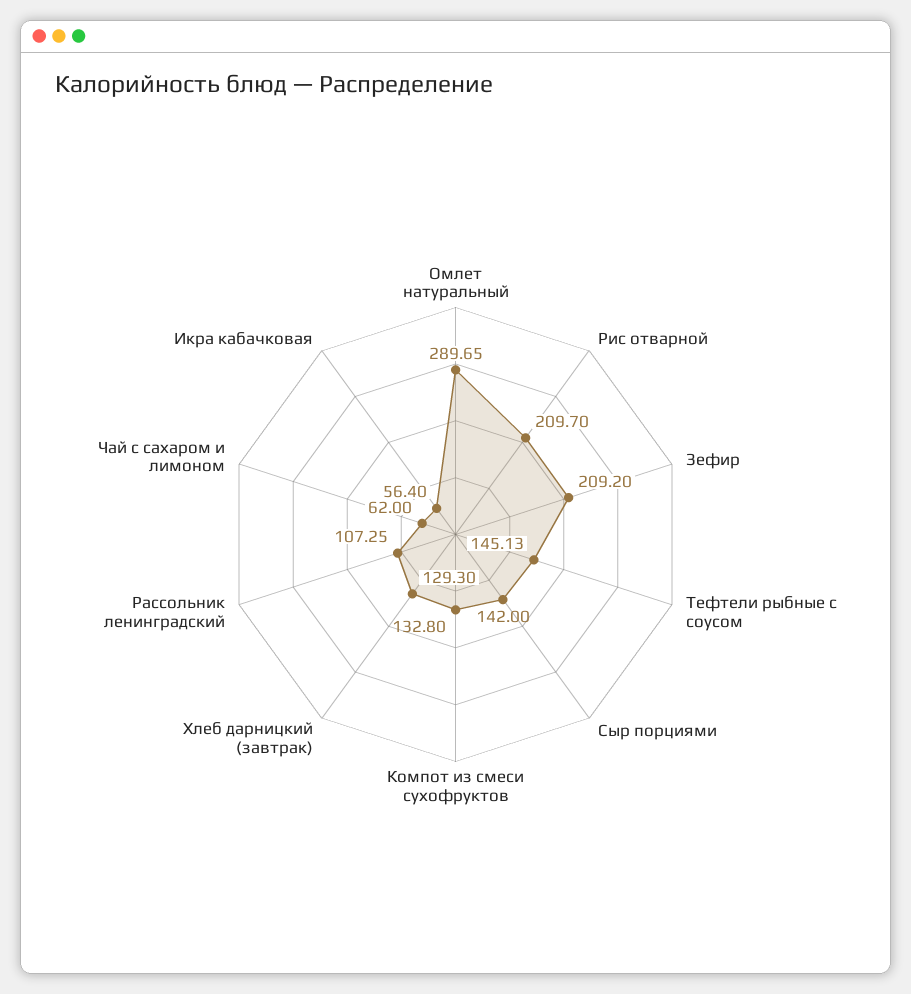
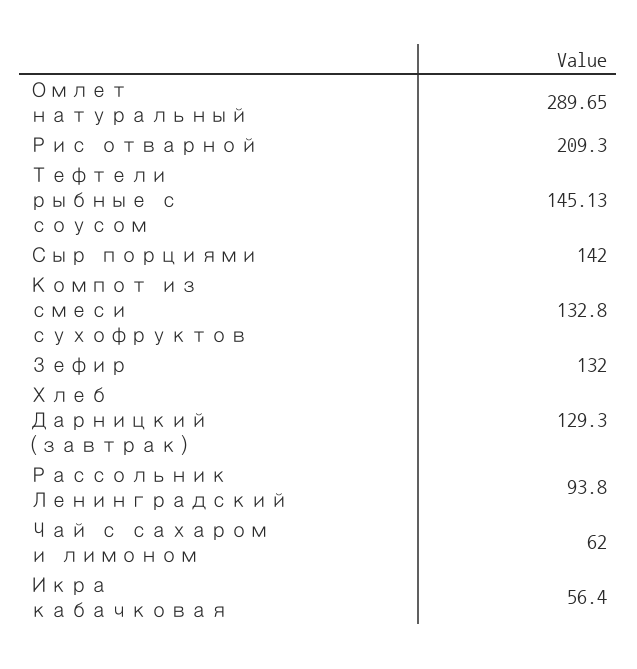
Рис отварной: 209.7 -> 209.3
Зефир: 209.2 -> 132
Рассольник ленинградский: 107.25 -> 93.8

